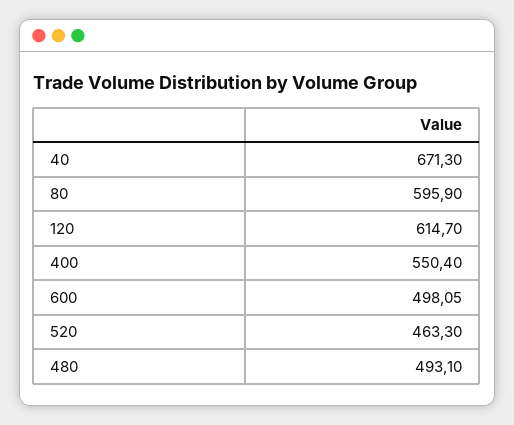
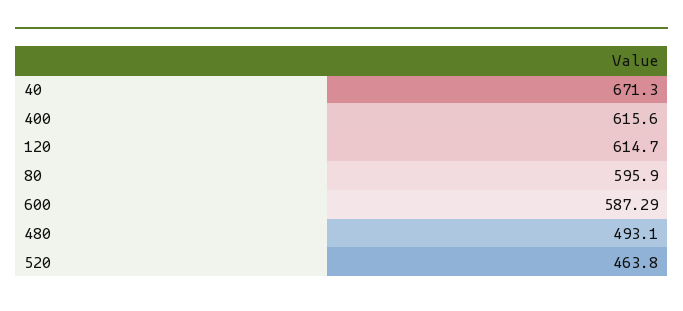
400: 550.4 -> 615.6
600: 498.05 -> 587.29
520: 463.3 -> 463.8

